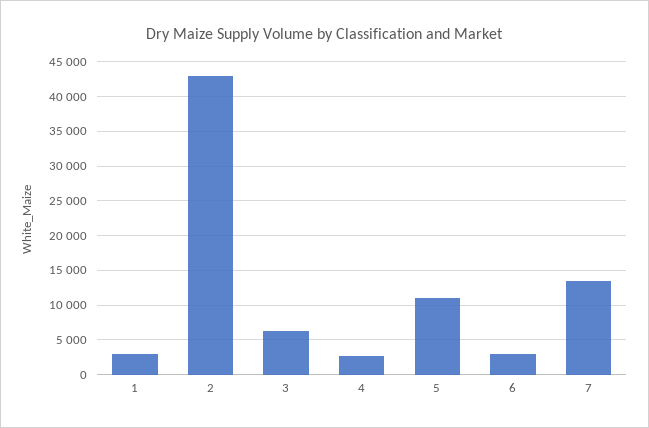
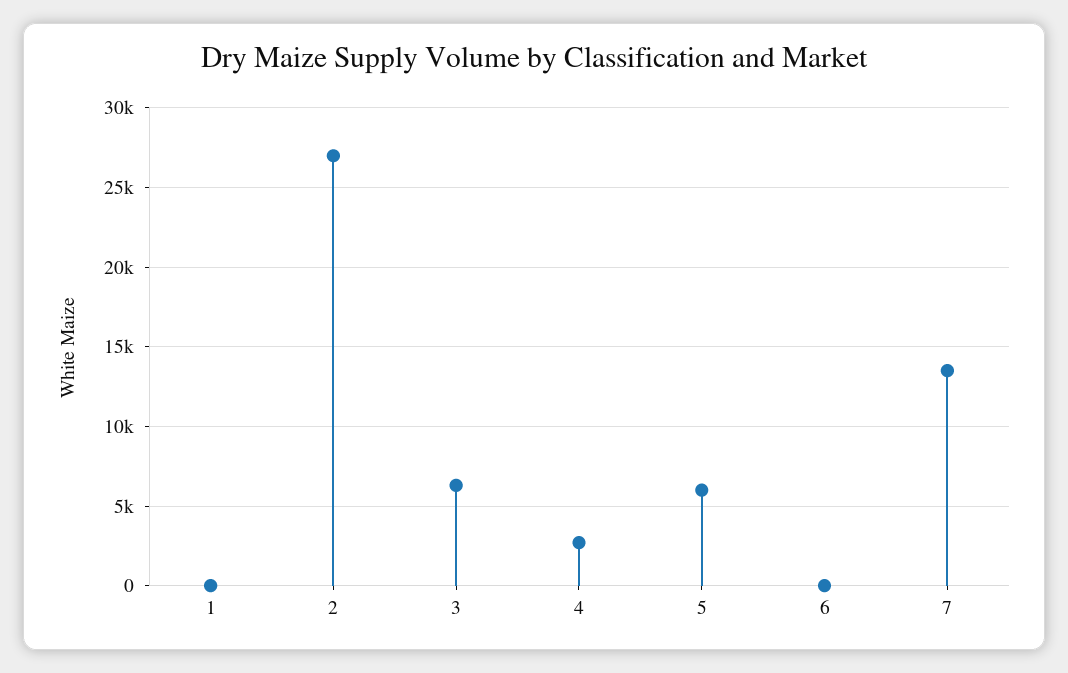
1: 3000 -> 0
2: 43000 -> 27000
5: 11000 -> 6000
6: 3000 -> 0

